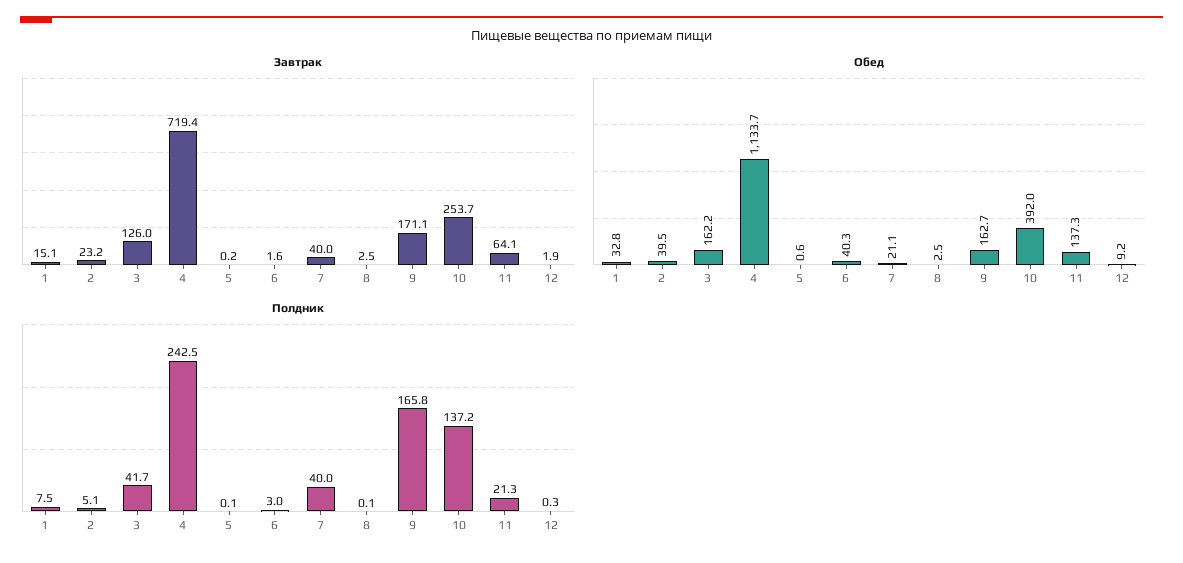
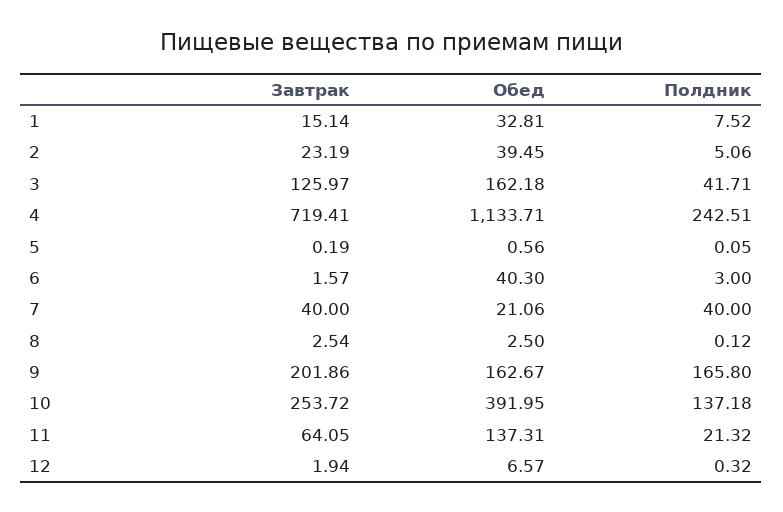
Завтрак, 9: 171.1 -> 201.86
Обед, 12: 9.2 -> 6.57

